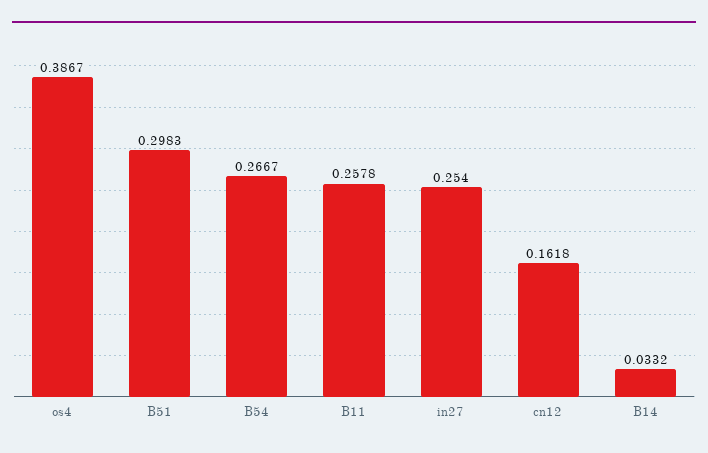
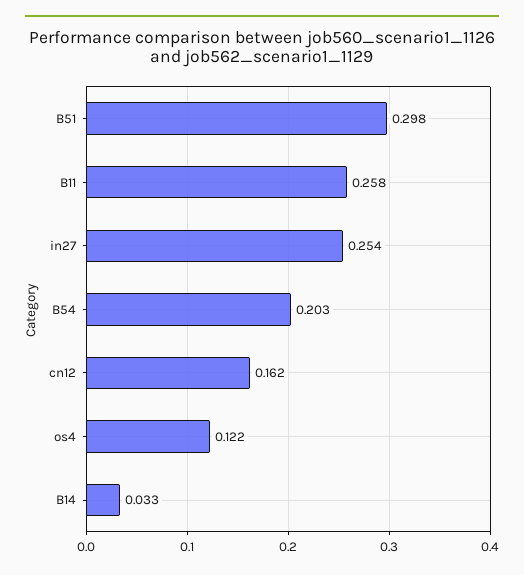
os4: 0.3867 -> 0.122
B54: 0.2667 -> 0.203

